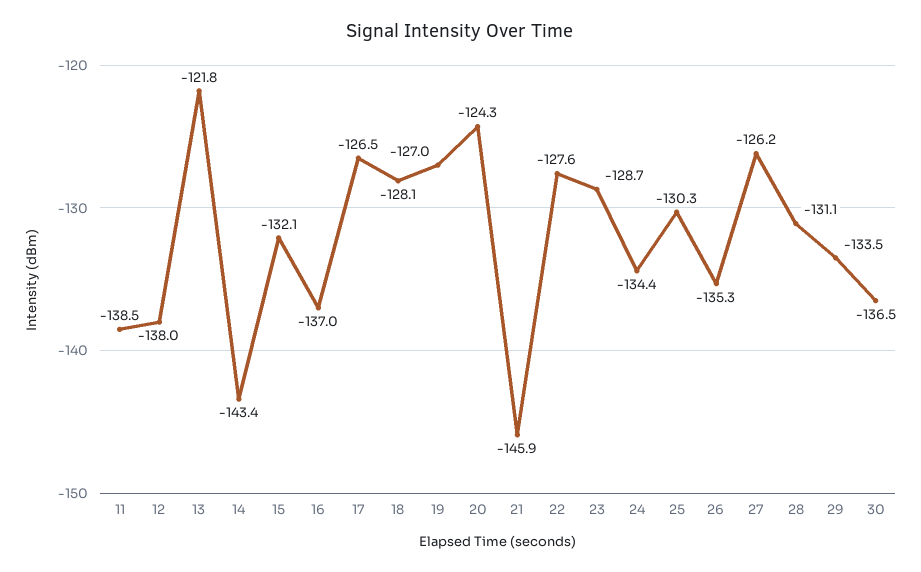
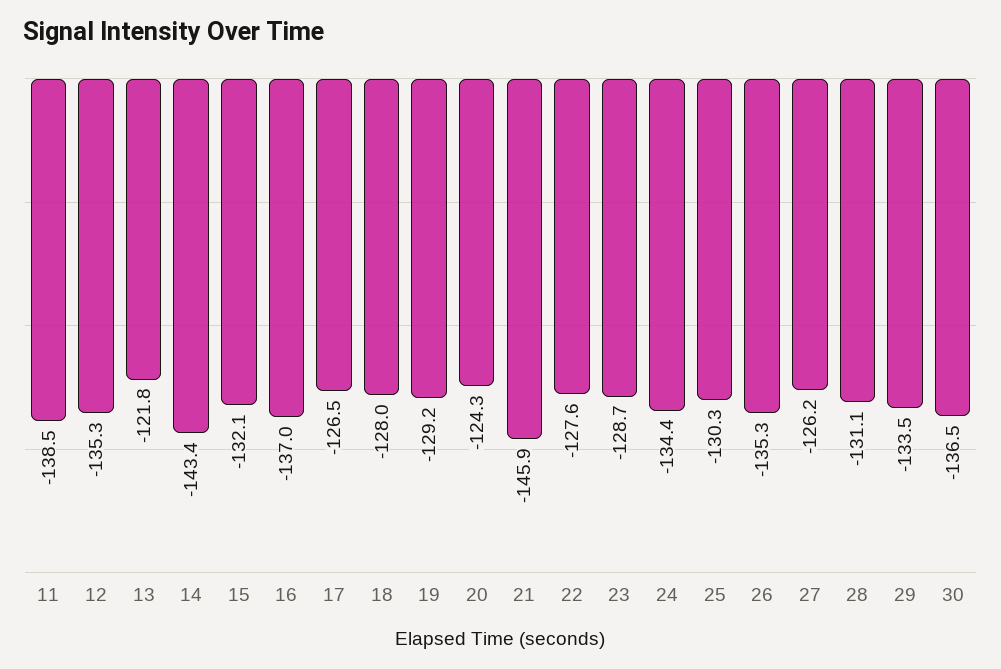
12: -138 -> -135.3
18: -128.1 -> -128
19: -127 -> -129.2

